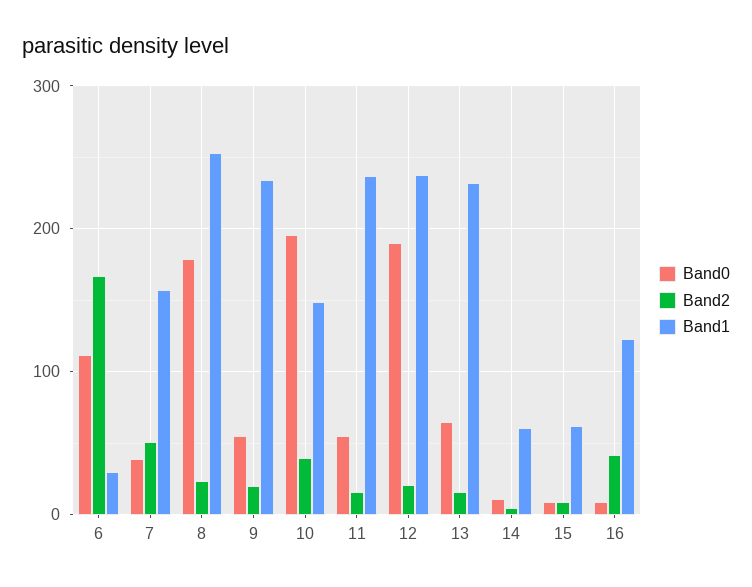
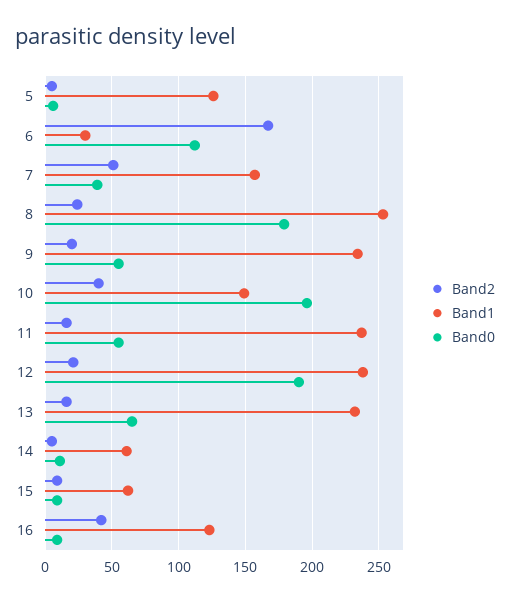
Band2, 5: none -> 5
Band1, 5: none -> 125
Band0, 5: none -> 5

